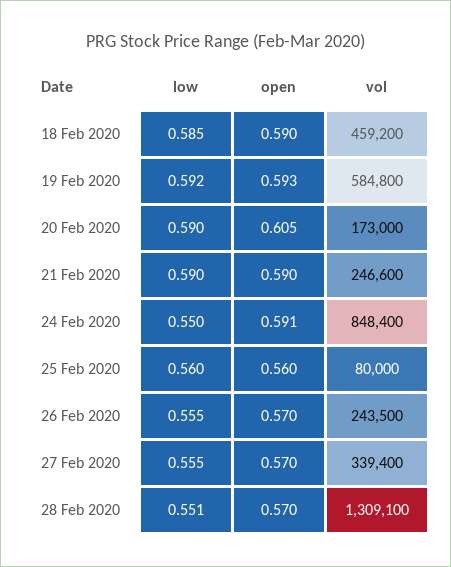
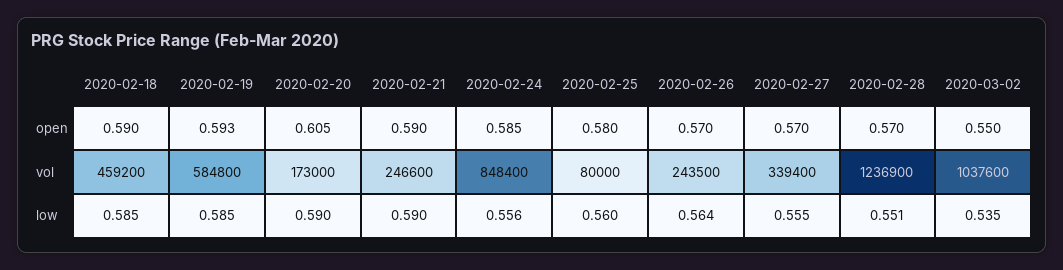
low, 19 Feb 2020: 0.592 -> 0.585
low, 24 Feb 2020: 0.55 -> 0.556
open, 24 Feb 2020: 0.591 -> 0.585
open, 25 Feb 2020: 0.56 -> 0.58
low, 26 Feb 2020: 0.555 -> 0.564
vol, 28 Feb 2020: 1309100 -> 1236900
open, 2020-03-02: none -> 0.55
vol, 2020-03-02: none -> 1037600
low, 2020-03-02: none -> 0.535

